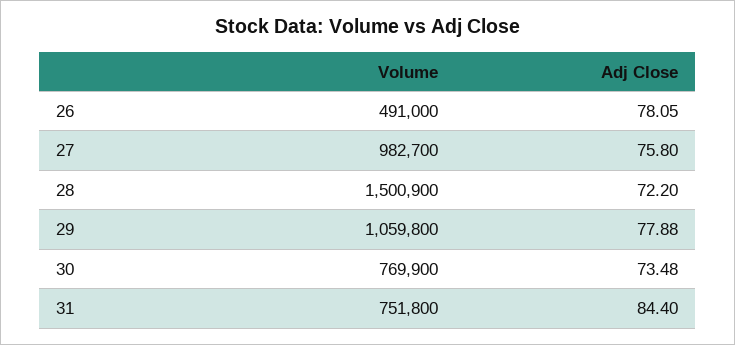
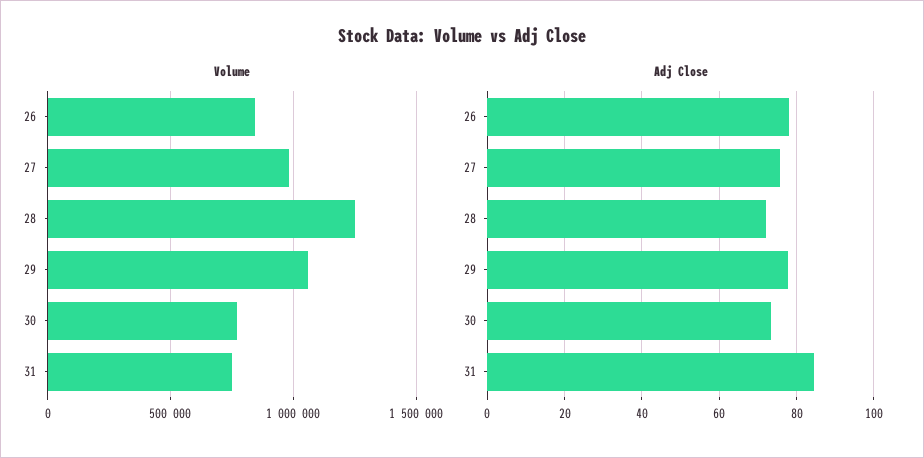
Volume, 26: 491000 -> 850000
Volume, 28: 1500900 -> 1250000

